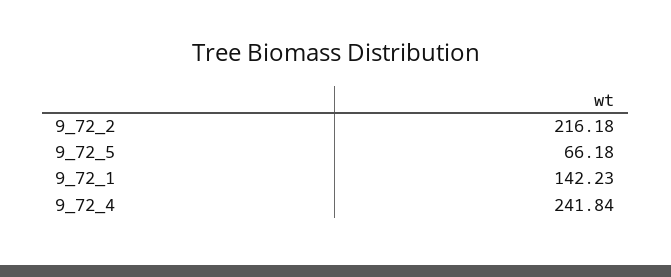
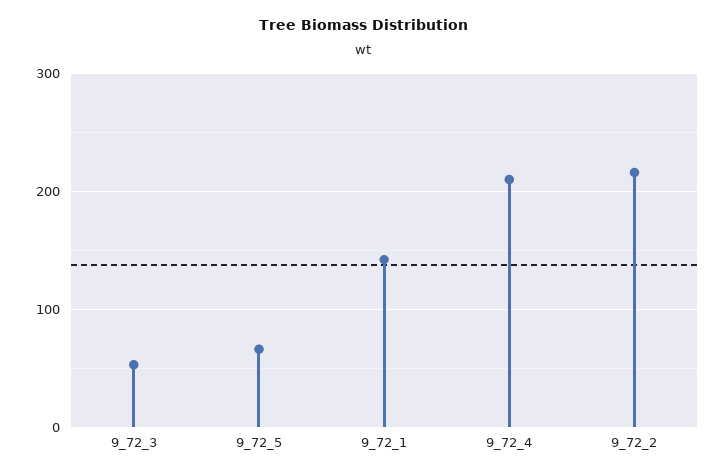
9_72_4: 241.84 -> 210
9_72_3: none -> 50

